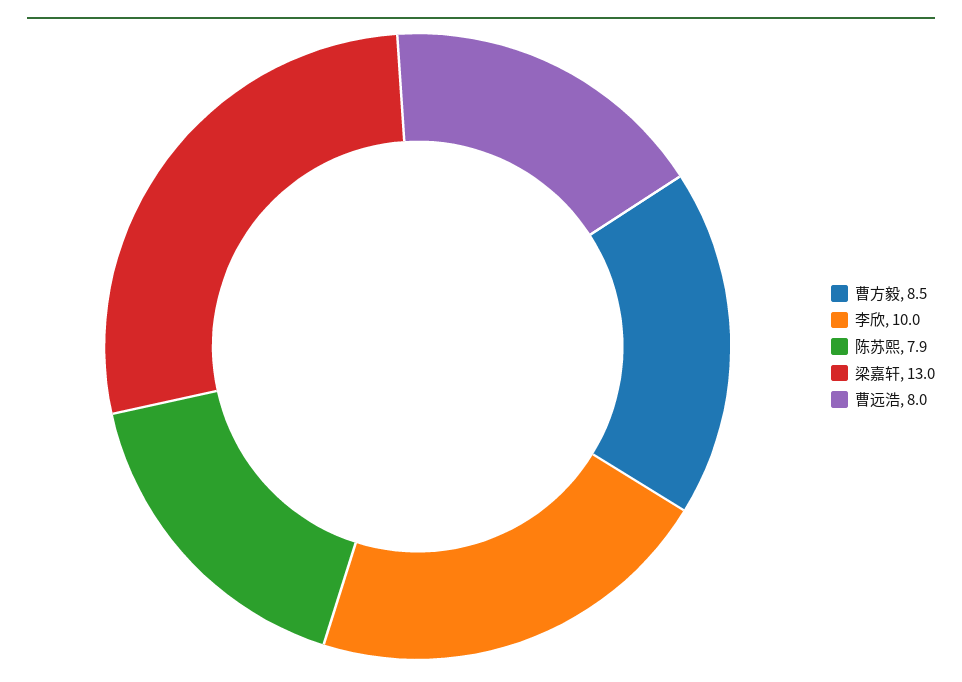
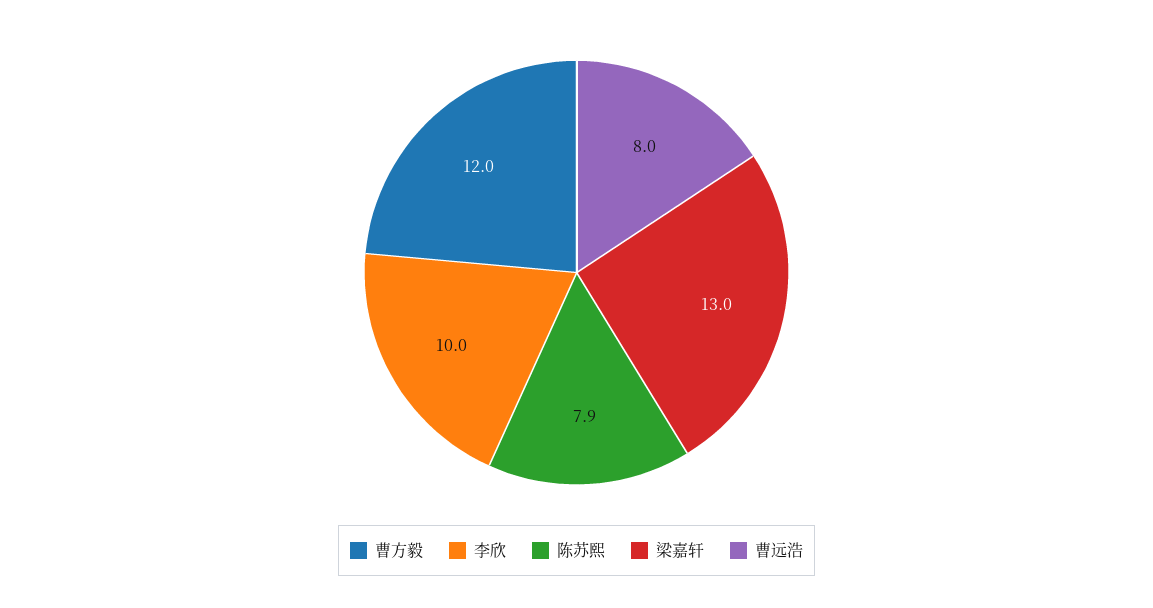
曹方毅: 8.5 -> 12

